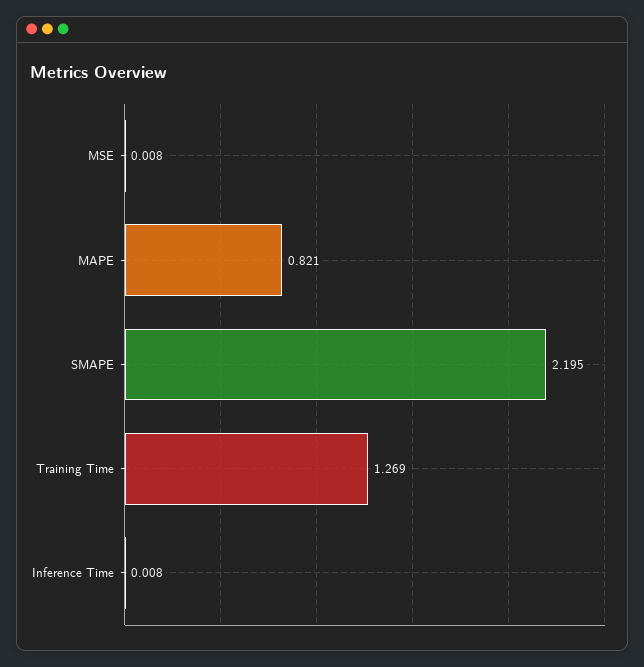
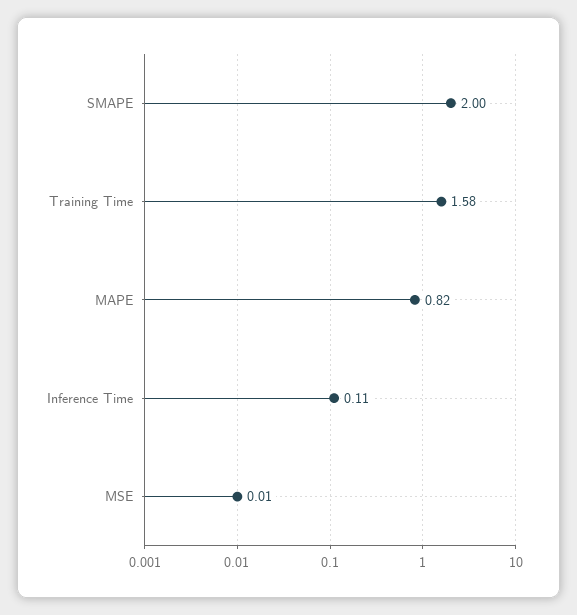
SMAPE: 2.195 -> 2
Training Time: 1.269 -> 1.58
Inference Time: 0.008 -> 0.11

